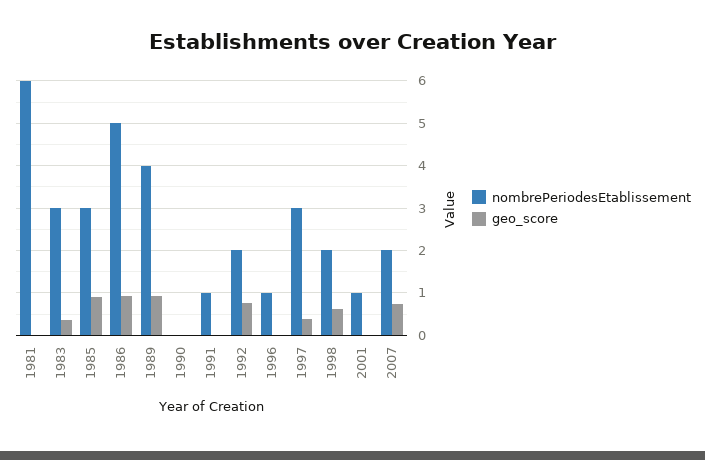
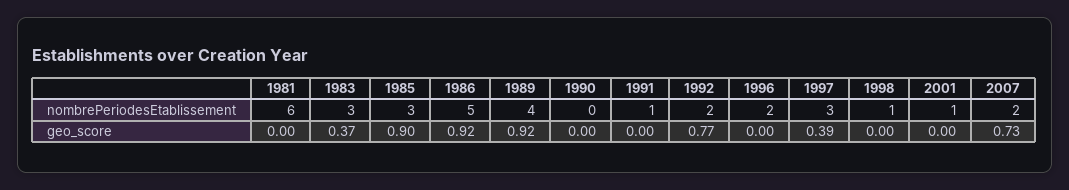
nombrePeriodesEtablissement, 1996: 1 -> 2
nombrePeriodesEtablissement, 1998: 2 -> 1
geo_score, 1998: 0.6 -> 0

